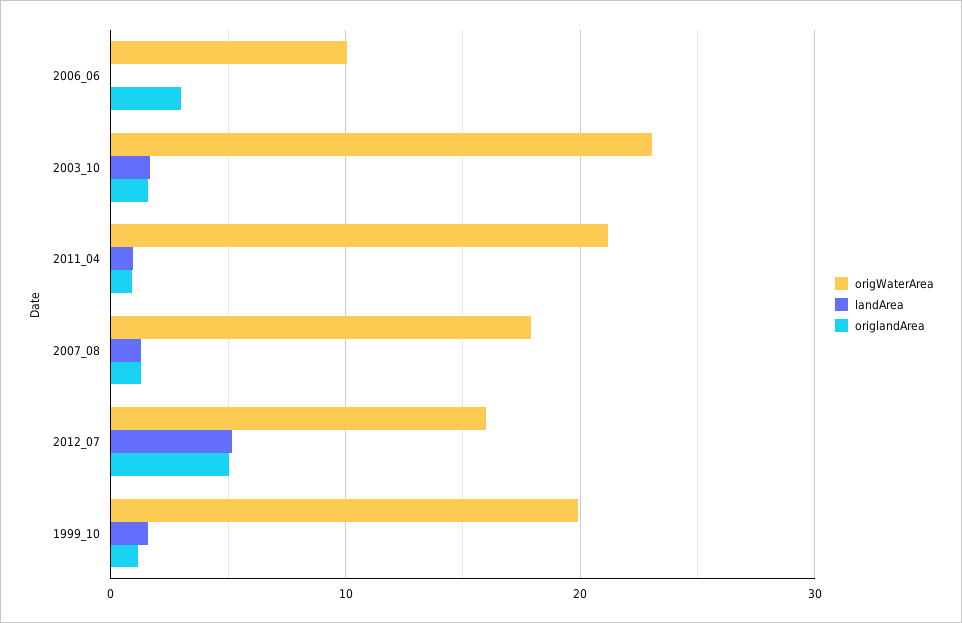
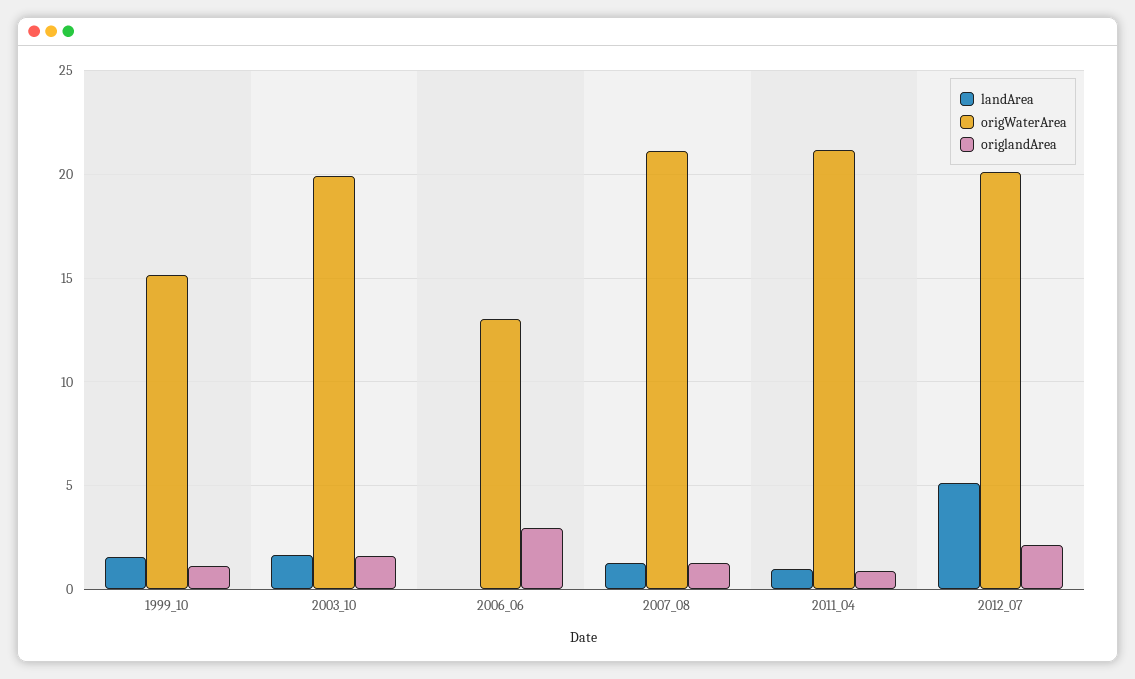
origWaterArea, 2006_06: 10 -> 13
origWaterArea, 2003_10: 23 -> 20
origWaterArea, 2007_08: 18 -> 21
origWaterArea, 2012_07: 16 -> 20
origlandArea, 2012_07: 5 -> 2
origWaterArea, 1999_10: 20 -> 15

